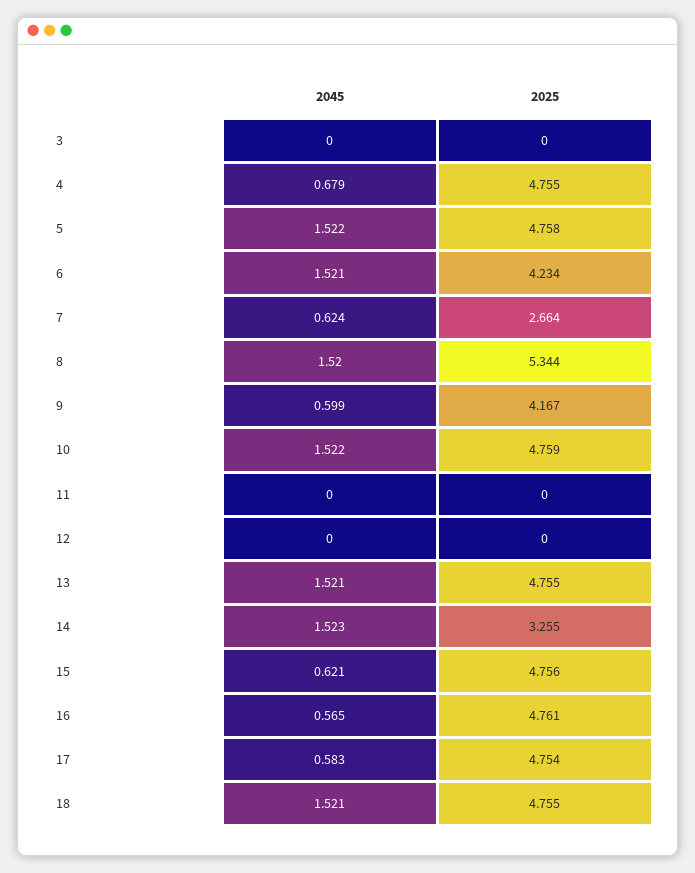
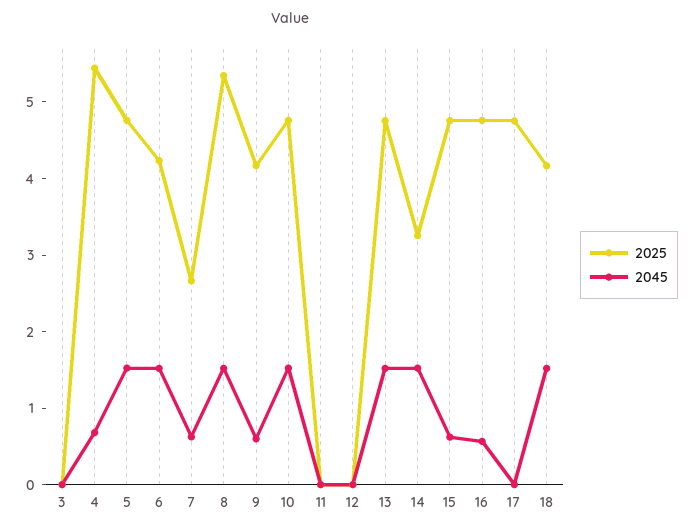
2025, 4: 4.755 -> 5.4
2045, 17: 0.583 -> 0
2025, 18: 4.755 -> 4.2

